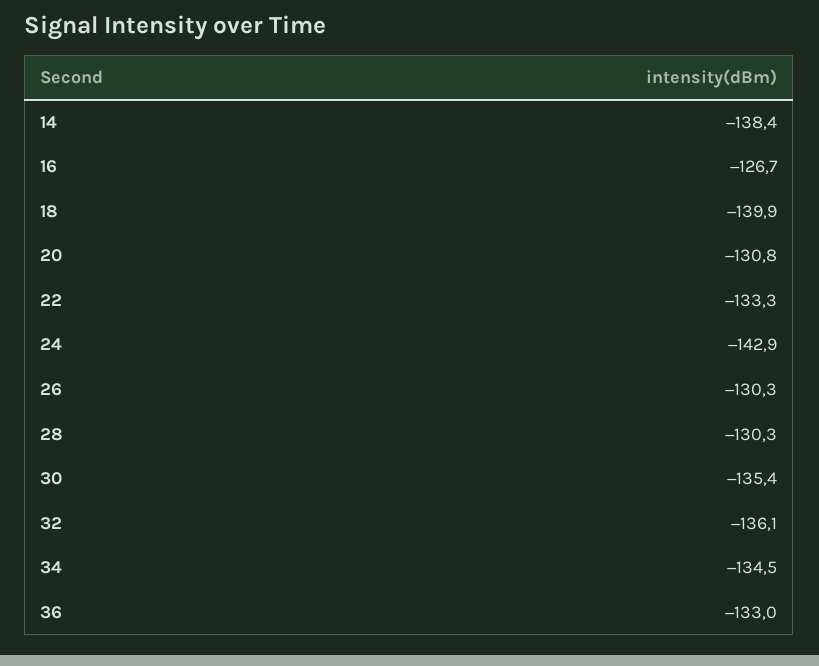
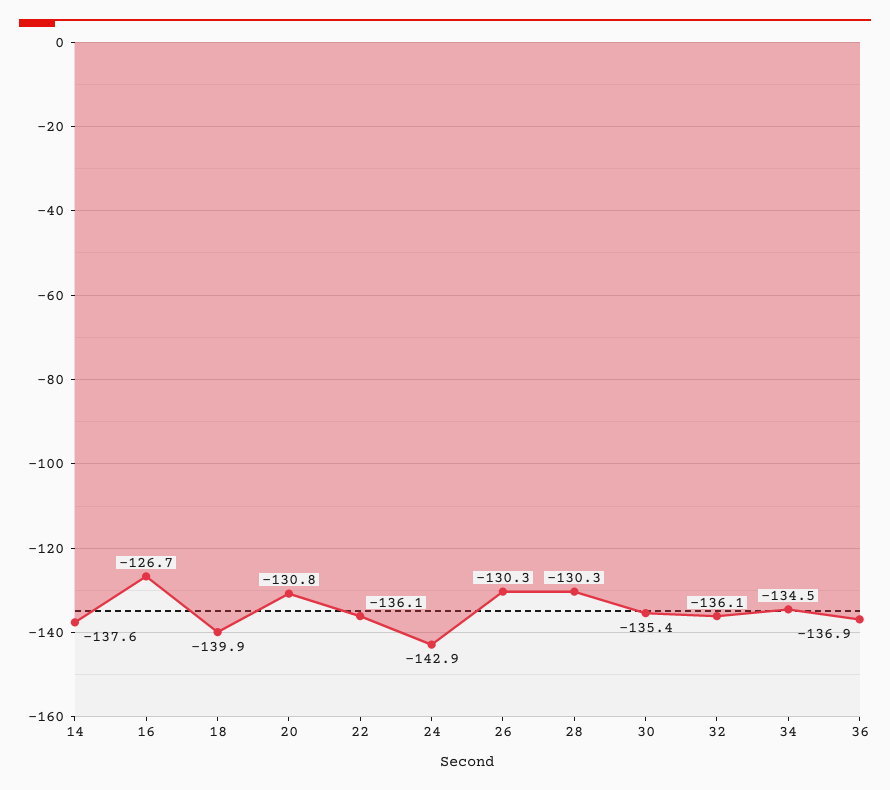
14: -138.4 -> -137.6
22: -133.3 -> -136.1
36: -133 -> -136.9

